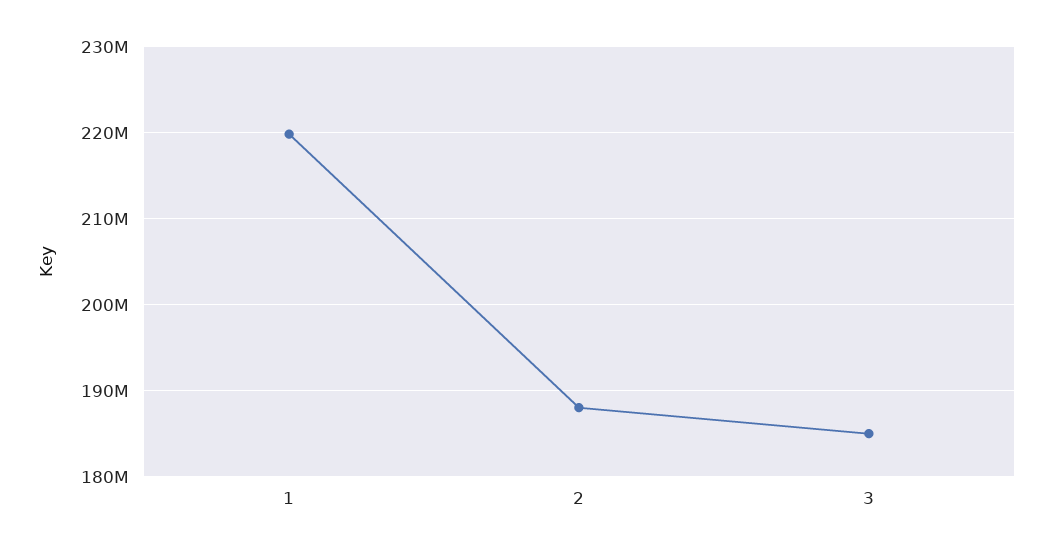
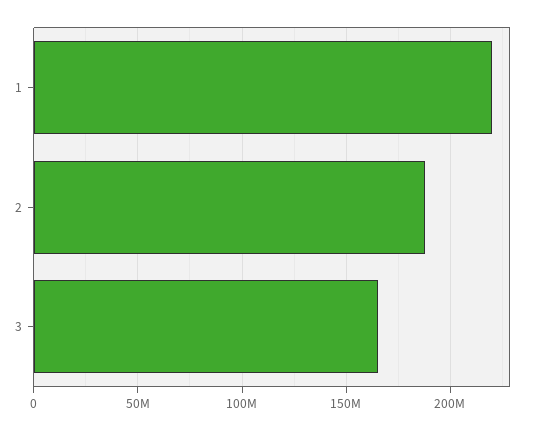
3: 185000000 -> 165000000

